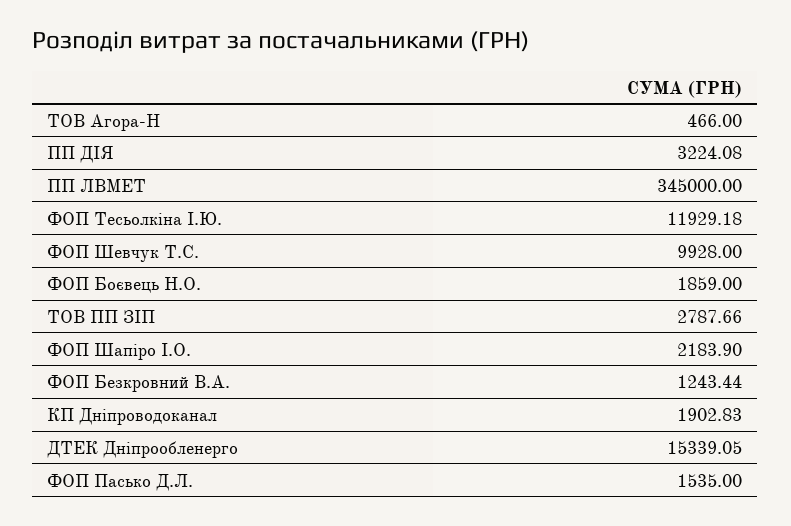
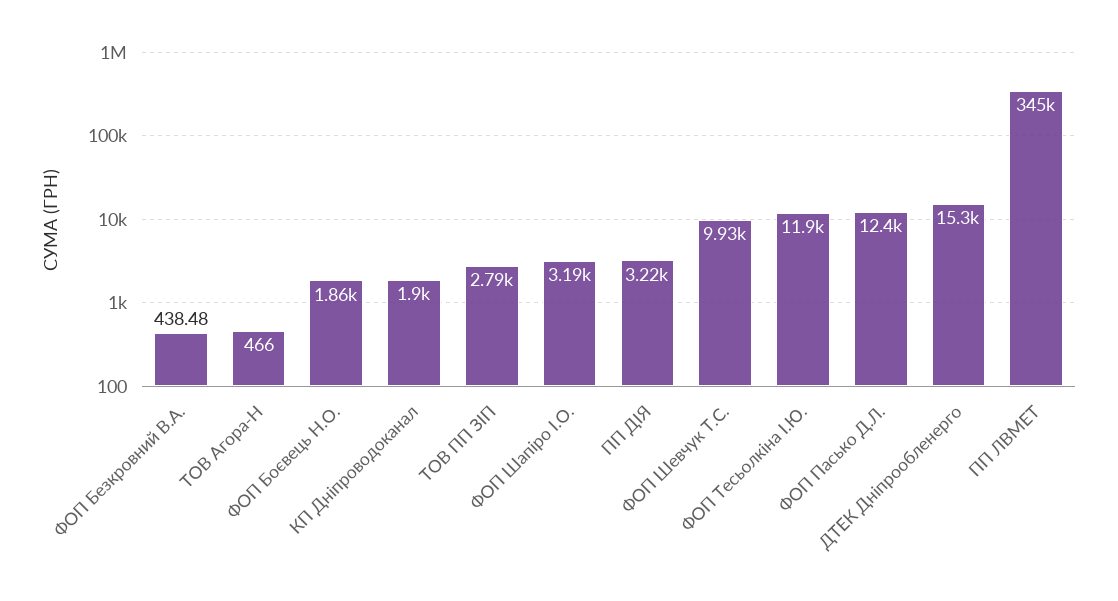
ФОП Шапіро І.О.: 2183.9 -> 3190
ФОП Безкровний В.А.: 1243.44 -> 438.48
ФОП Пасько Д.Л.: 1535 -> 12400

